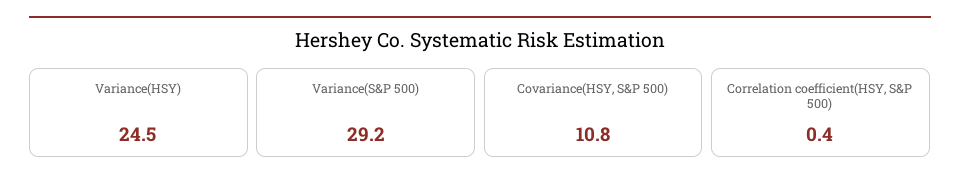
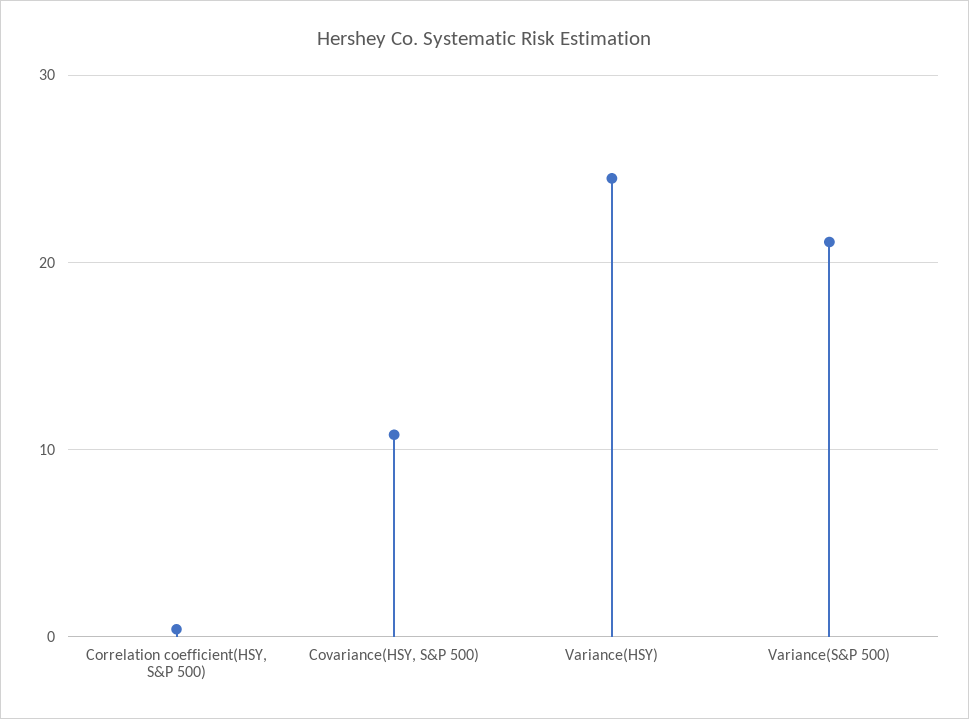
Variance(S&P 500): 29.2 -> 21

